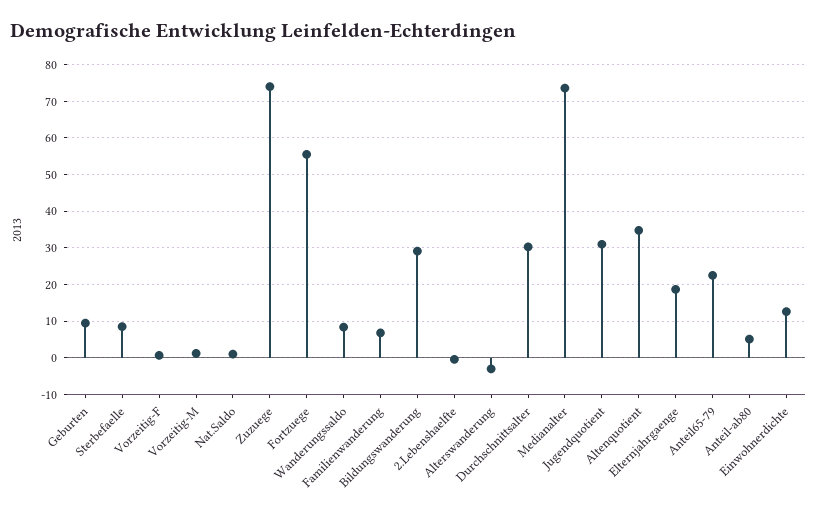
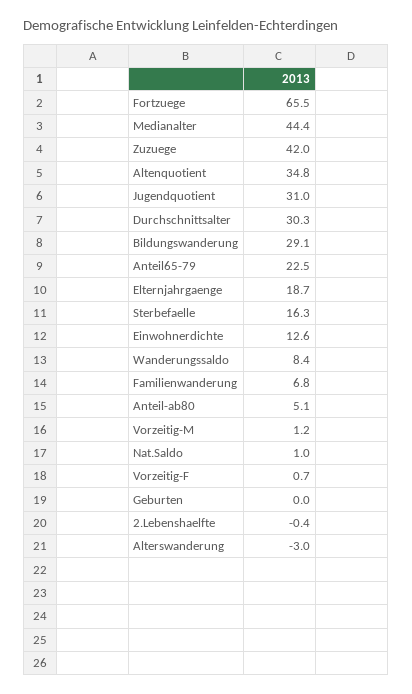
Geburten: 10 -> 0
Sterbefaelle: 8 -> 16.3
Zuzuege: 74 -> 42
Fortzuege: 56 -> 65.5
Medianalter: 74 -> 44.4

